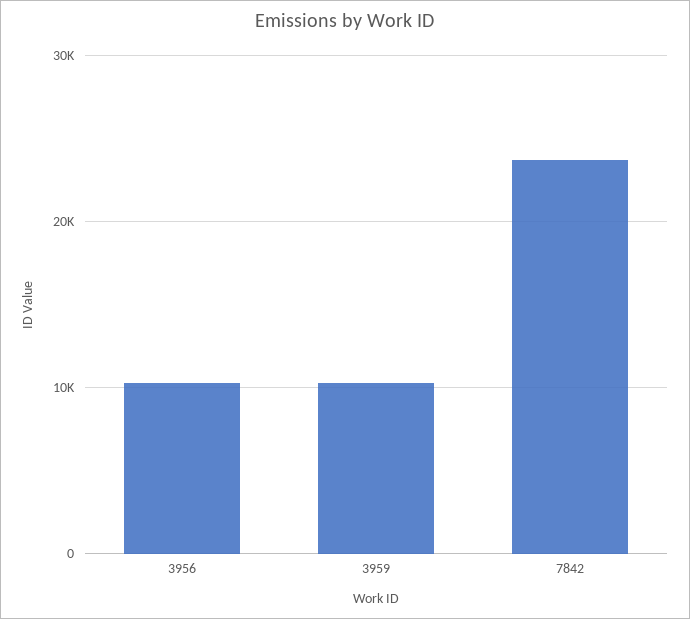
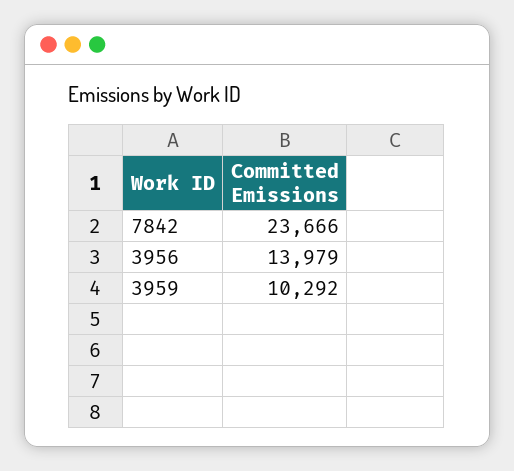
3956: 10000 -> 13979

